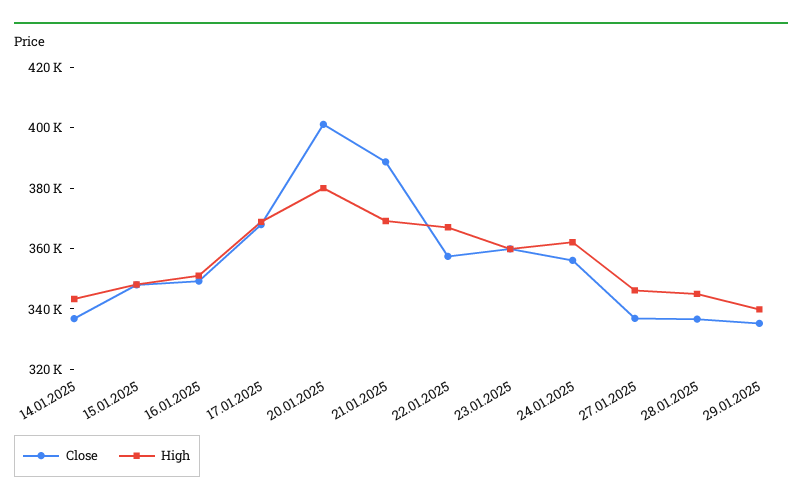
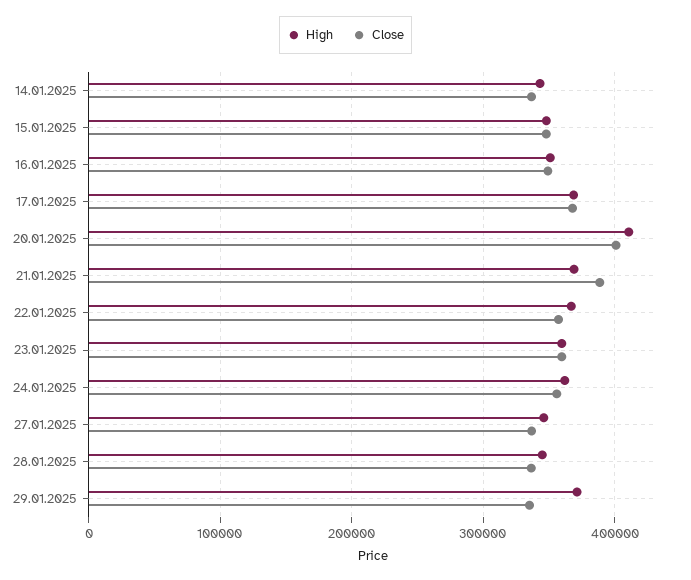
High, 20.01.2025: 380000 -> 410000
High, 29.01.2025: 340000 -> 370000

